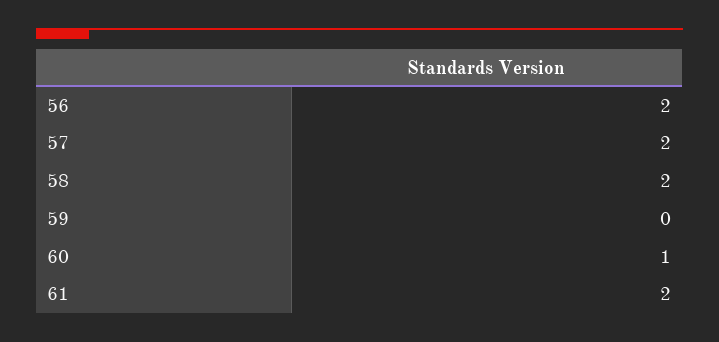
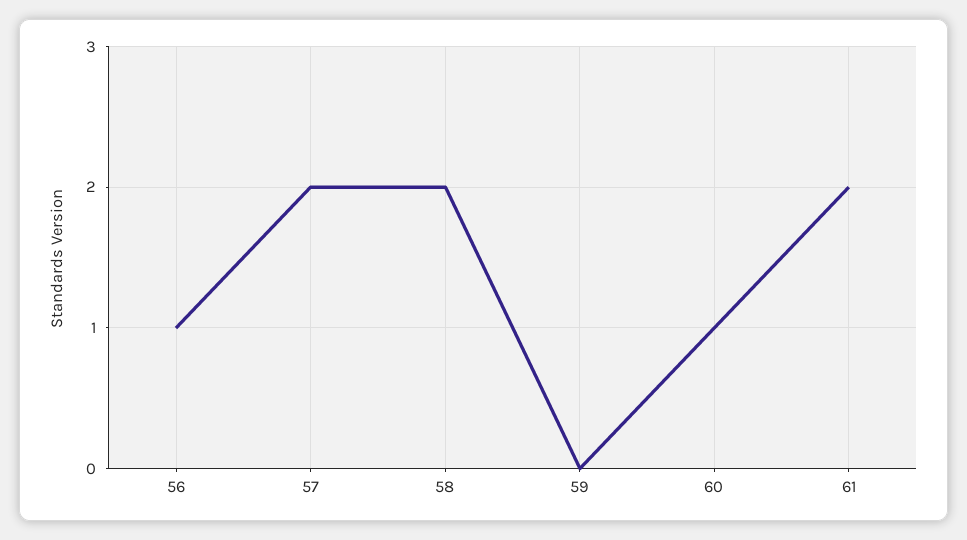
56: 2 -> 1

